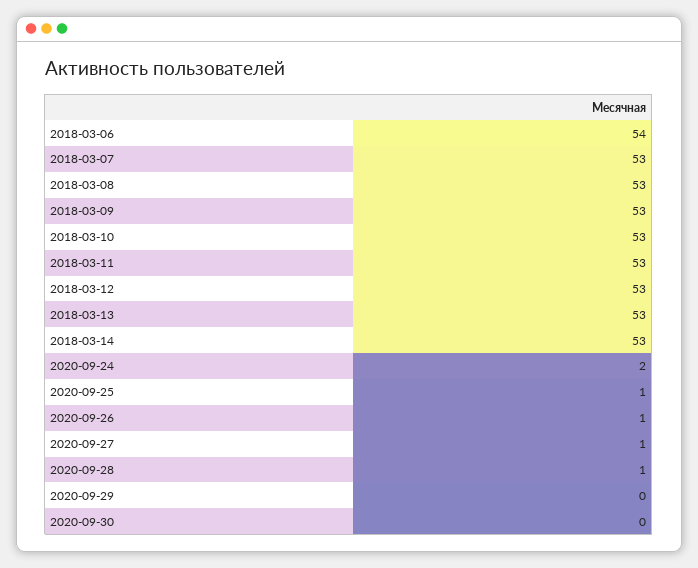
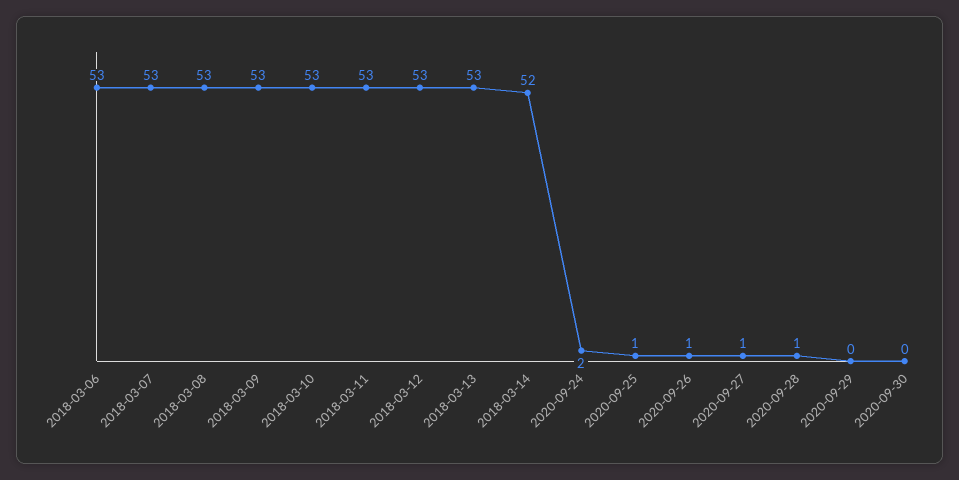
2018-03-06: 54 -> 53
2018-03-14: 53 -> 52

